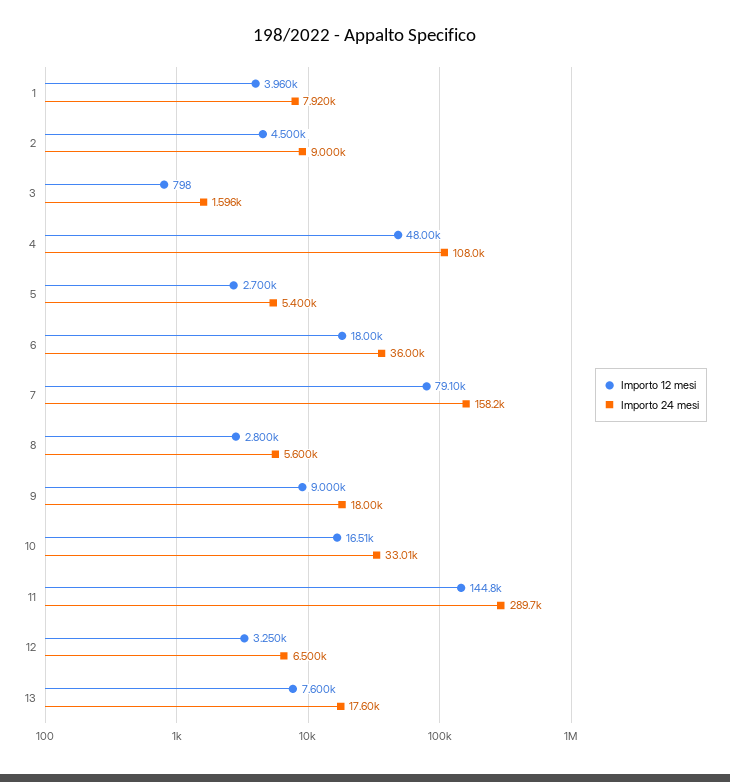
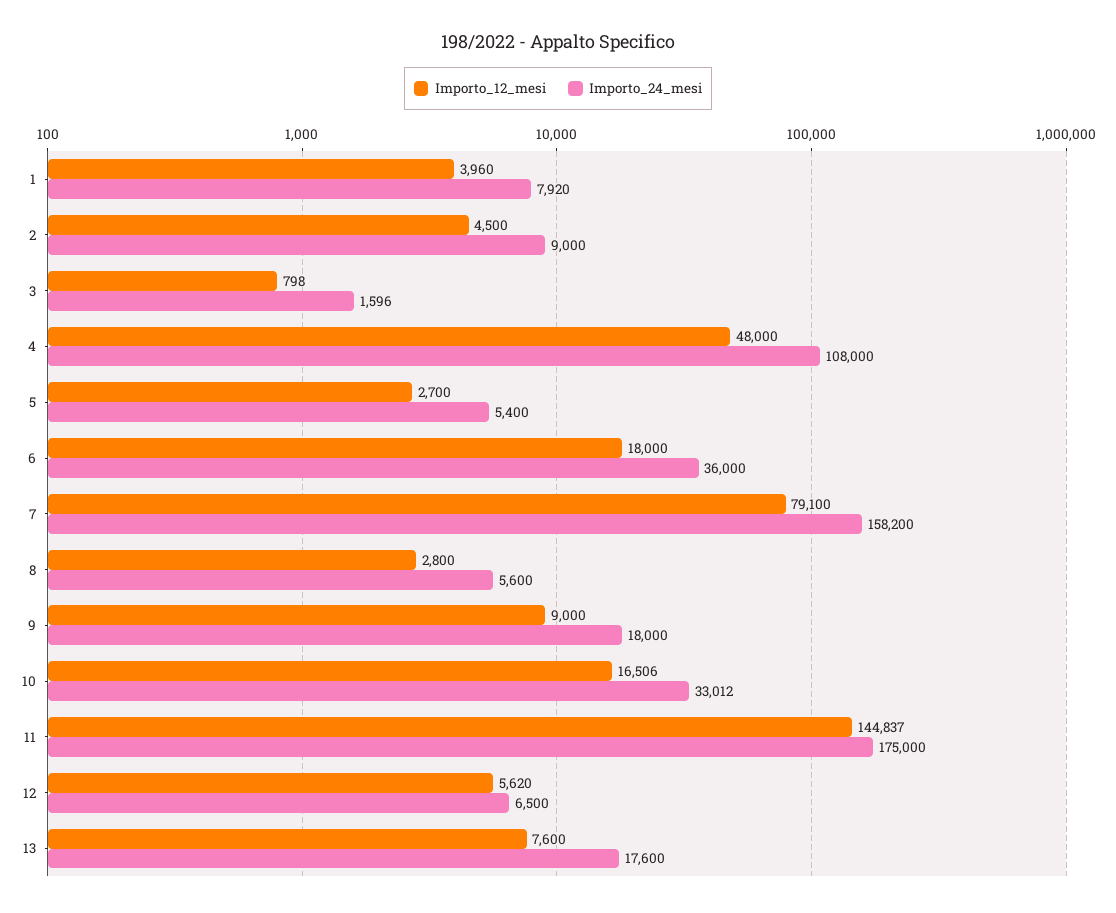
Importo 24 mesi, 11: 289700 -> 175000
Importo 12 mesi, 12: 3250 -> 5620

